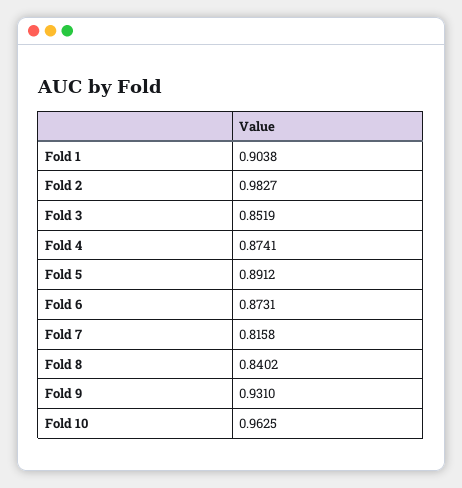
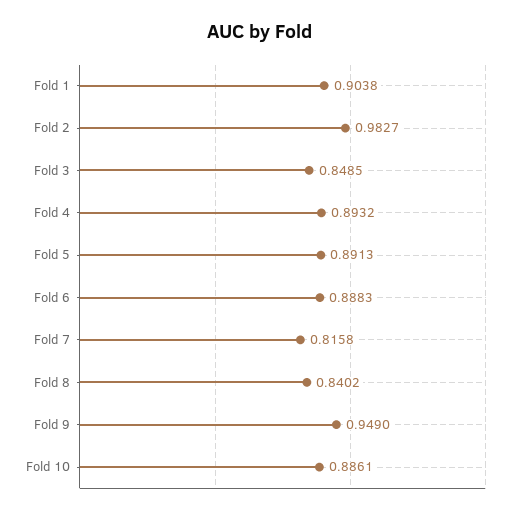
Fold 3: 0.8519 -> 0.8485
Fold 4: 0.8741 -> 0.8932
Fold 5: 0.8912 -> 0.8913
Fold 6: 0.8731 -> 0.8883
Fold 9: 0.931 -> 0.949
Fold 10: 0.9625 -> 0.8861

